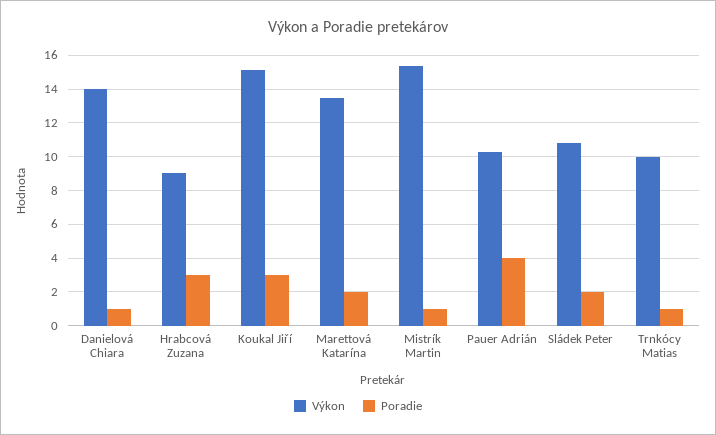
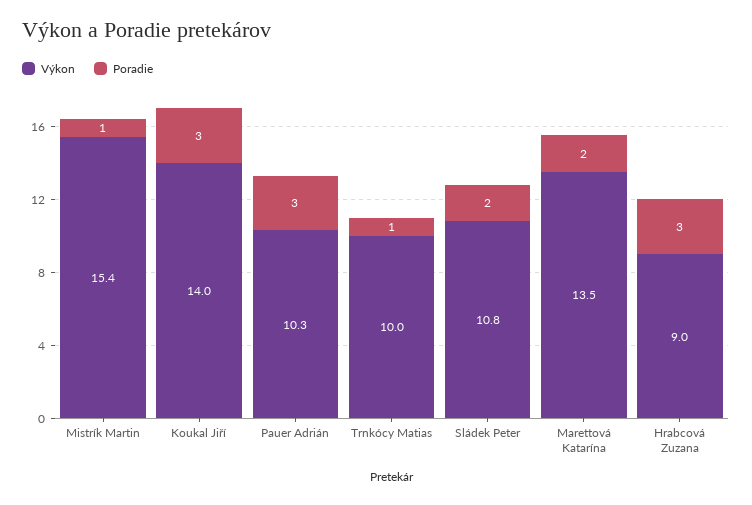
Výkon, Danielová Chiara: 14 -> none
Poradie, Danielová Chiara: 1 -> none
Výkon, Koukal Jiří: 15 -> 14
Poradie, Pauer Adrián: 4 -> 3

